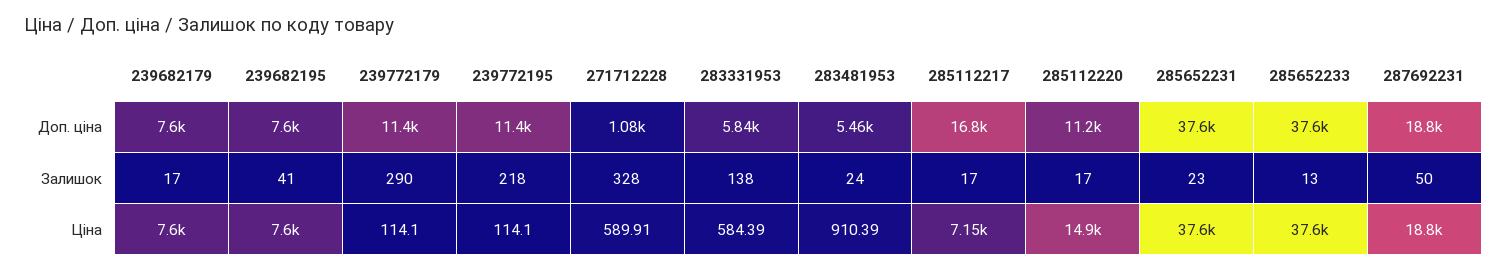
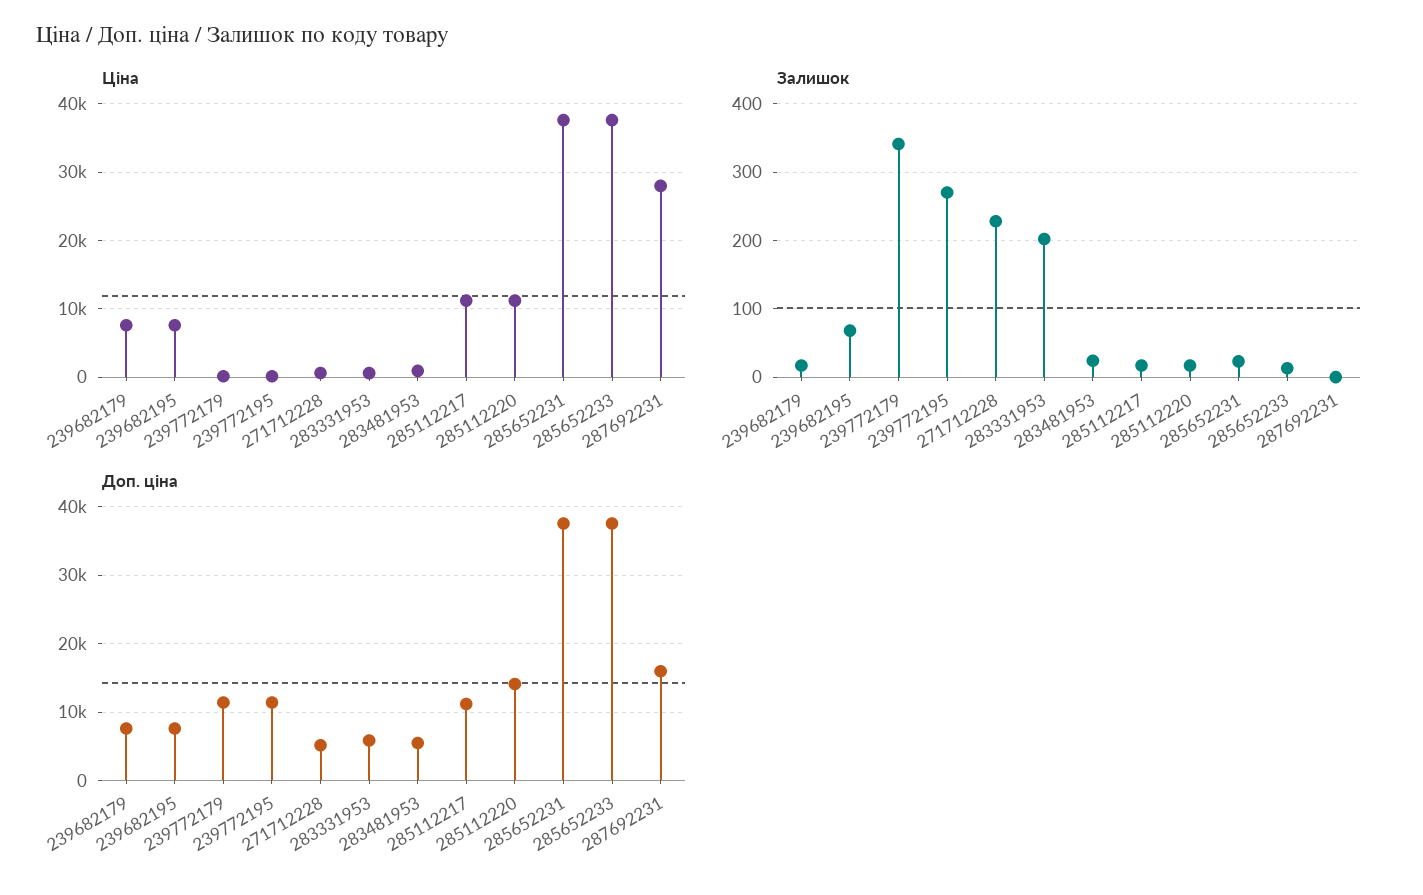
Доп. ціна, 271712228: 1080 -> 5000
Доп. ціна, 285112217: 16800 -> 11000
Доп. ціна, 285112220: 11200 -> 14000
Доп. ціна, 287692231: 18800 -> 16000
Залишок, 239682195: 41 -> 70
Залишок, 239772179: 290 -> 340
Залишок, 239772195: 218 -> 270
Залишок, 271712228: 328 -> 230
Залишок, 283331953: 138 -> 200
Залишок, 287692231: 50 -> 0
Ціна, 285112217: 7150 -> 11000
Ціна, 285112220: 14900 -> 11000
Ціна, 287692231: 18800 -> 28000

